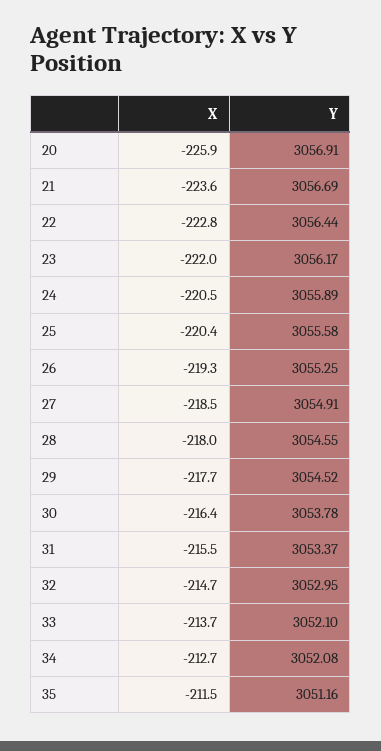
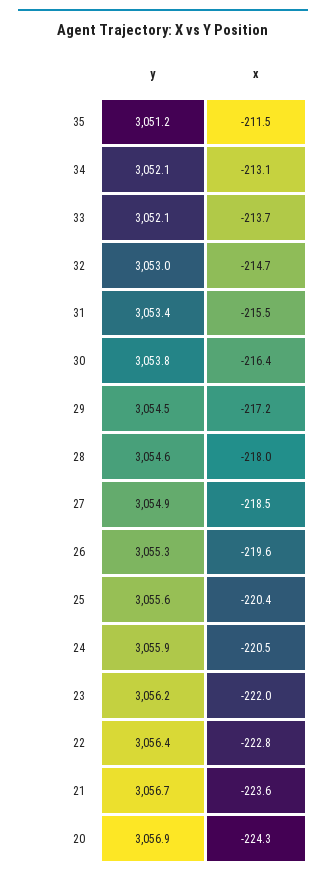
X, 20: -225.9 -> -224.3
X, 26: -219.3 -> -219.6
X, 29: -217.7 -> -217.2
X, 34: -212.7 -> -213.1

